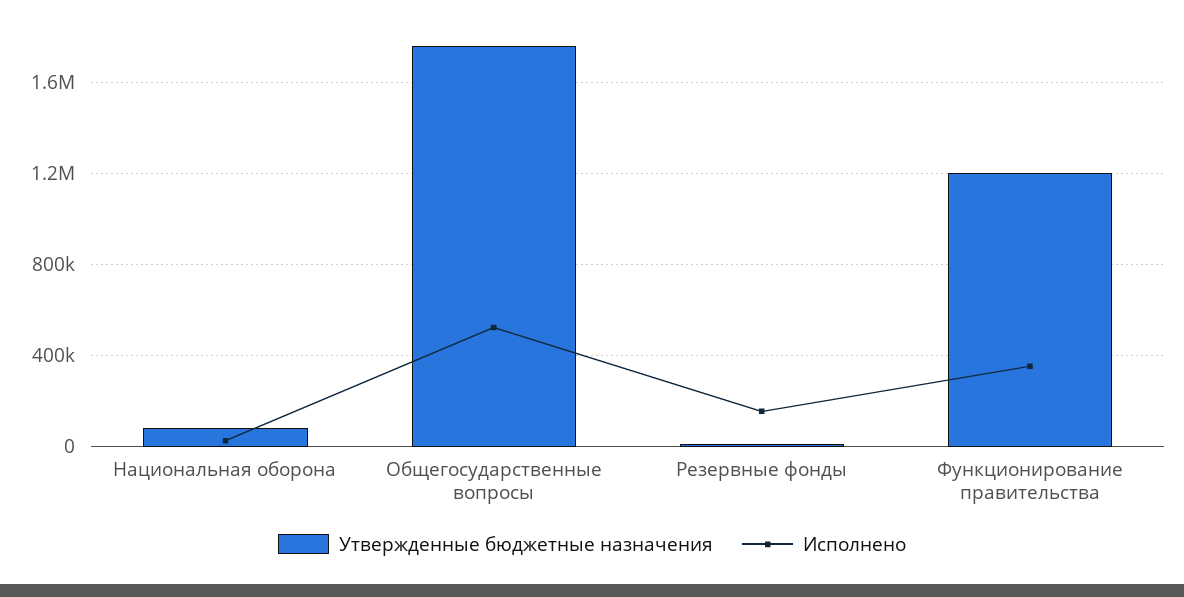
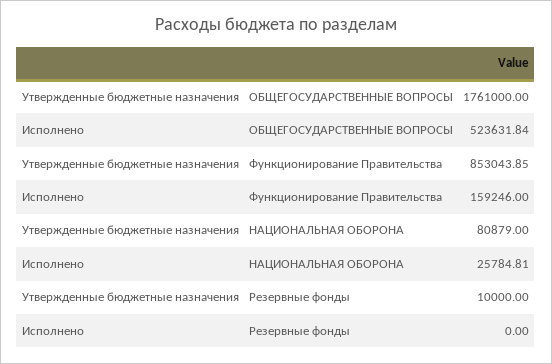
Исполнено, Резервные фонды: 150000 -> 0
Утвержденные бюджетные назначения, Функционирование правительства: 1200000 -> 853043.85
Исполнено, Функционирование правительства: 350000 -> 159246

